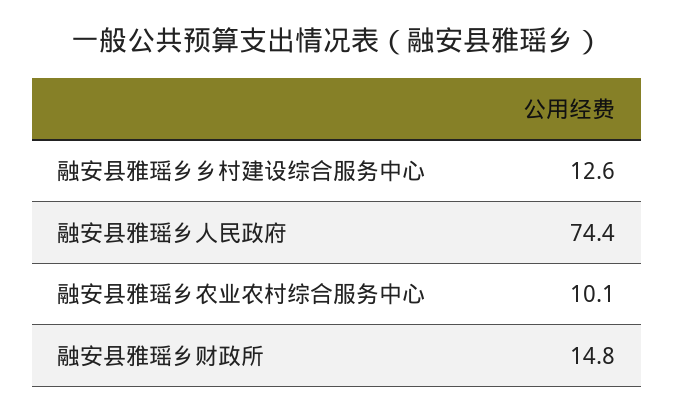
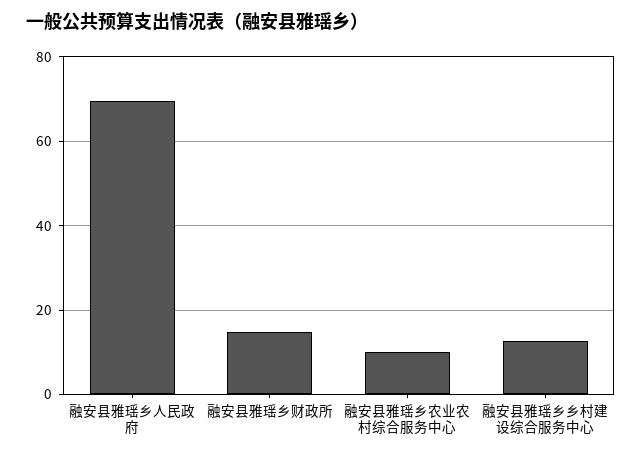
融安县雅瑶乡人民政府: 74.4 -> 70

